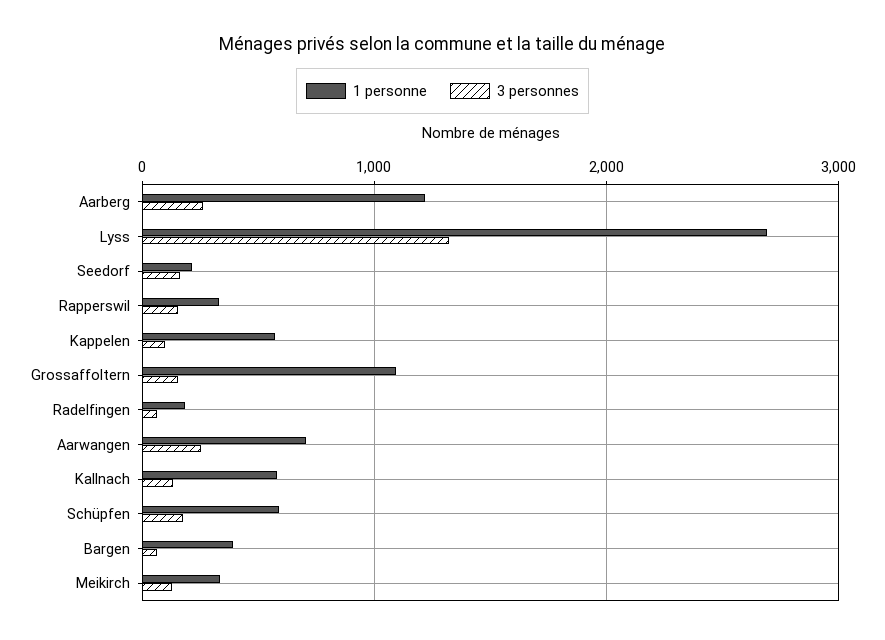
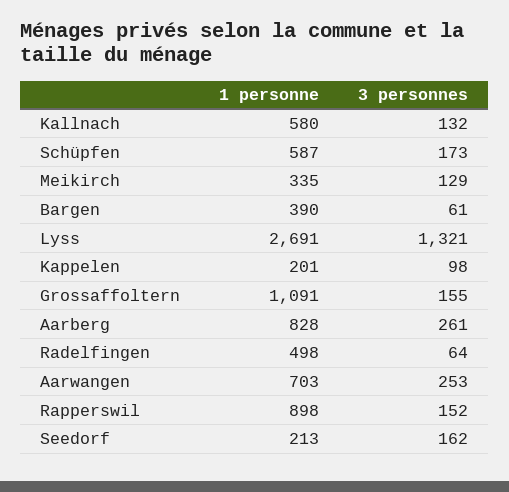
1 personne, Aarberg: 1200 -> 828
1 personne, Rapperswil: 300 -> 898
1 personne, Kappelen: 600 -> 201
1 personne, Radelfingen: 200 -> 498

